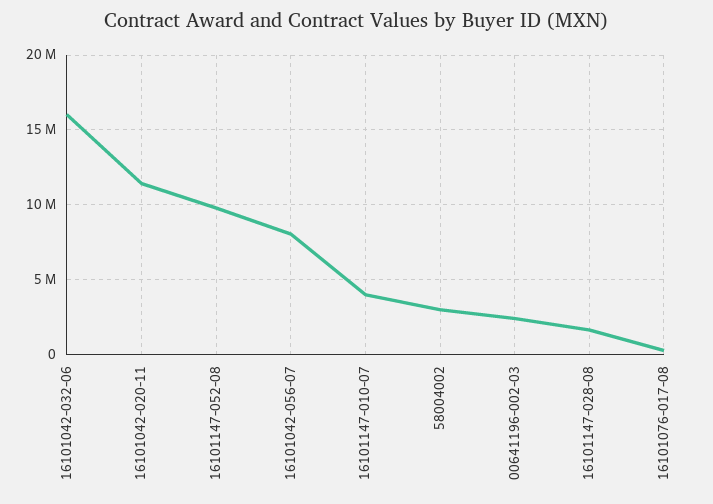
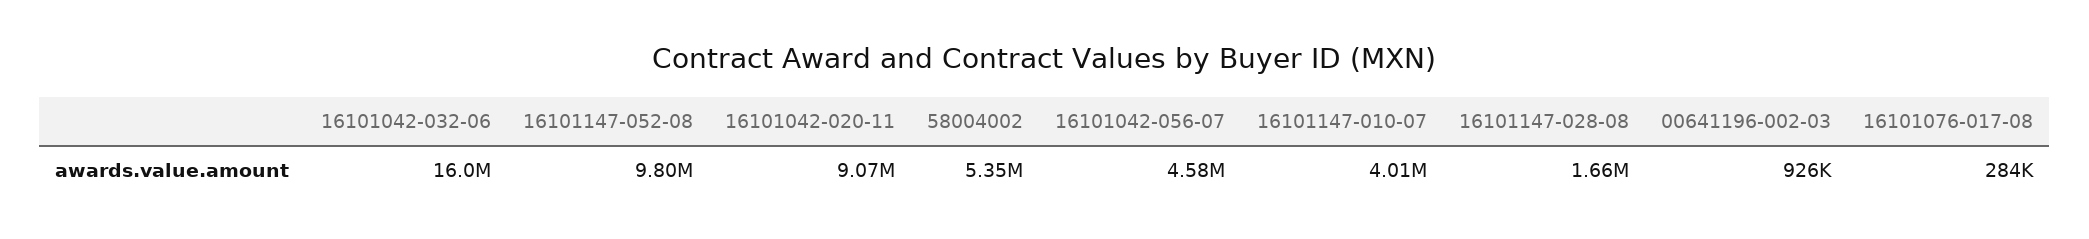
16101042-020-11: 11500000 -> 9070000
16101042-056-07: 8000000 -> 4580000
58004002: 3000000 -> 5350000
00641196-002-03: 2500000 -> 926000

